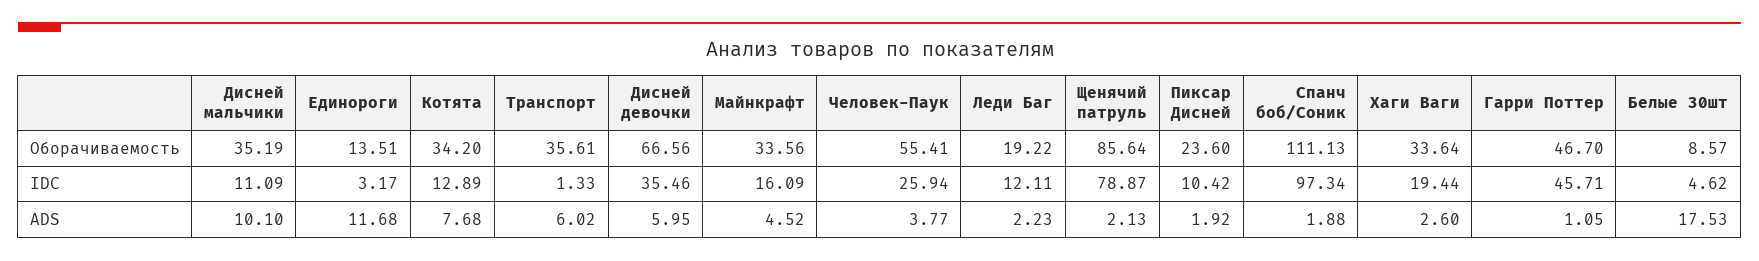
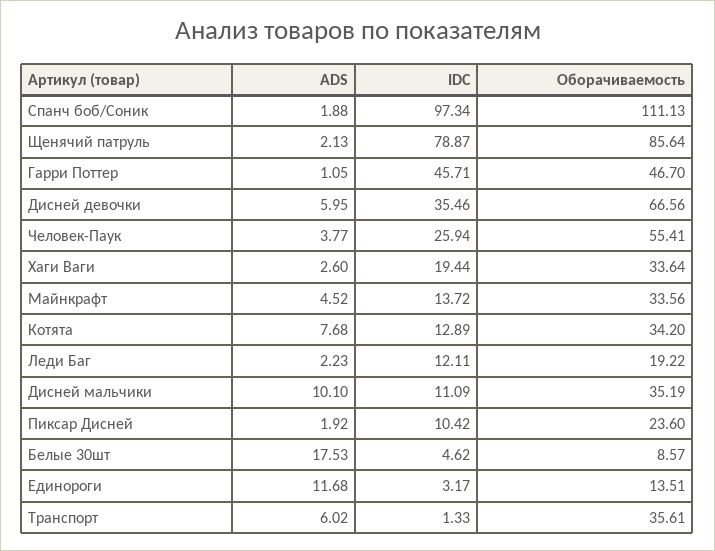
Майнкрафт, IDC: 16.09 -> 13.72

